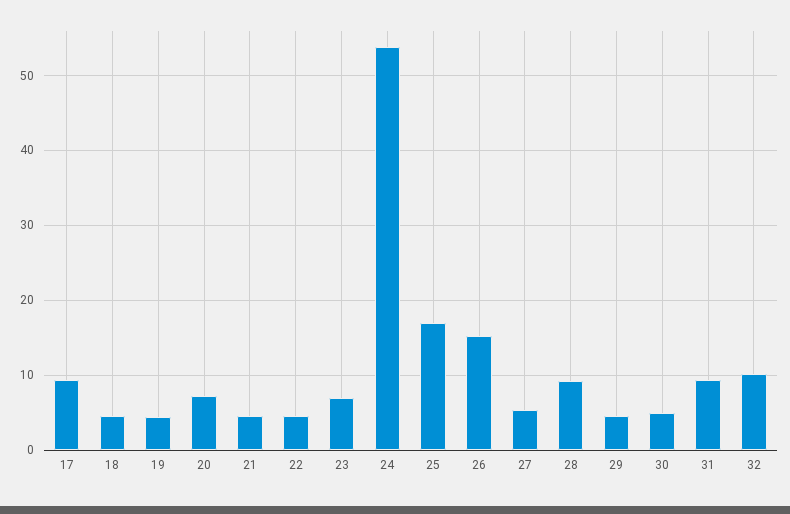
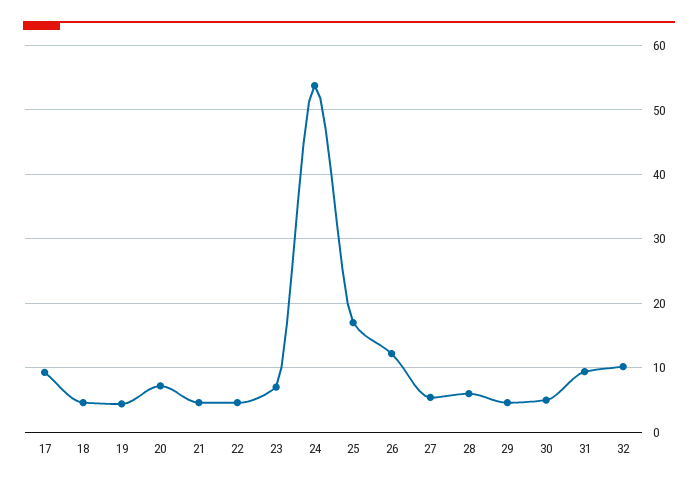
26: 15 -> 12
28: 9 -> 6

